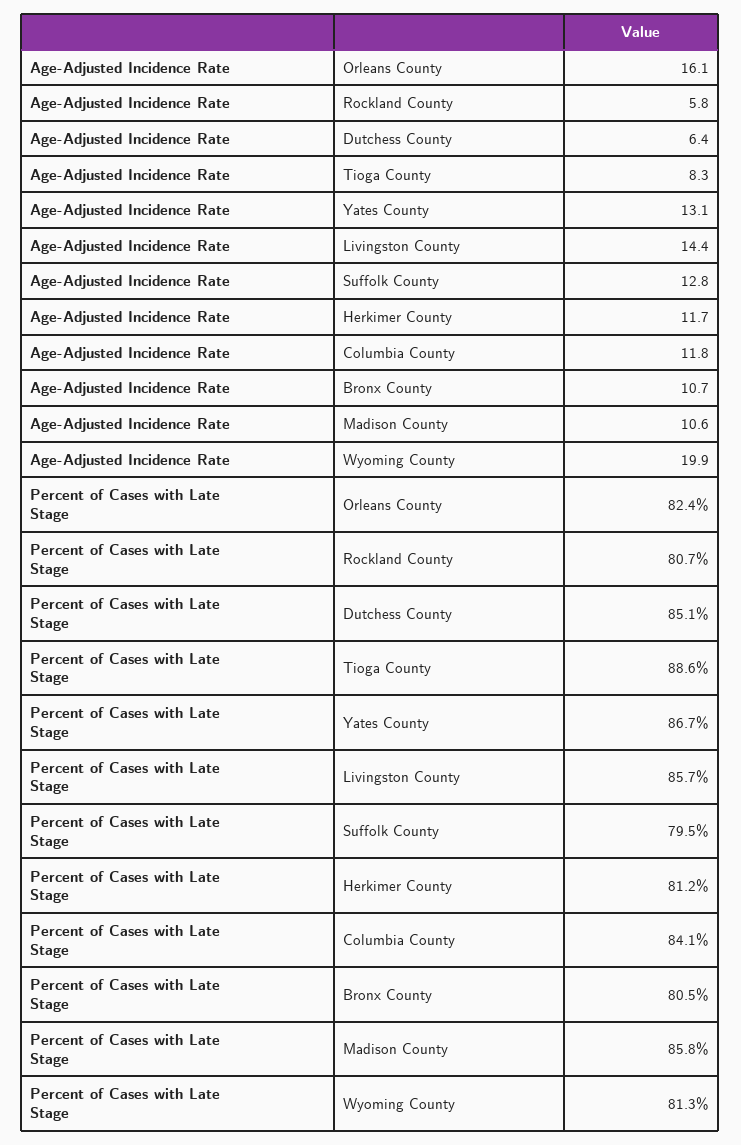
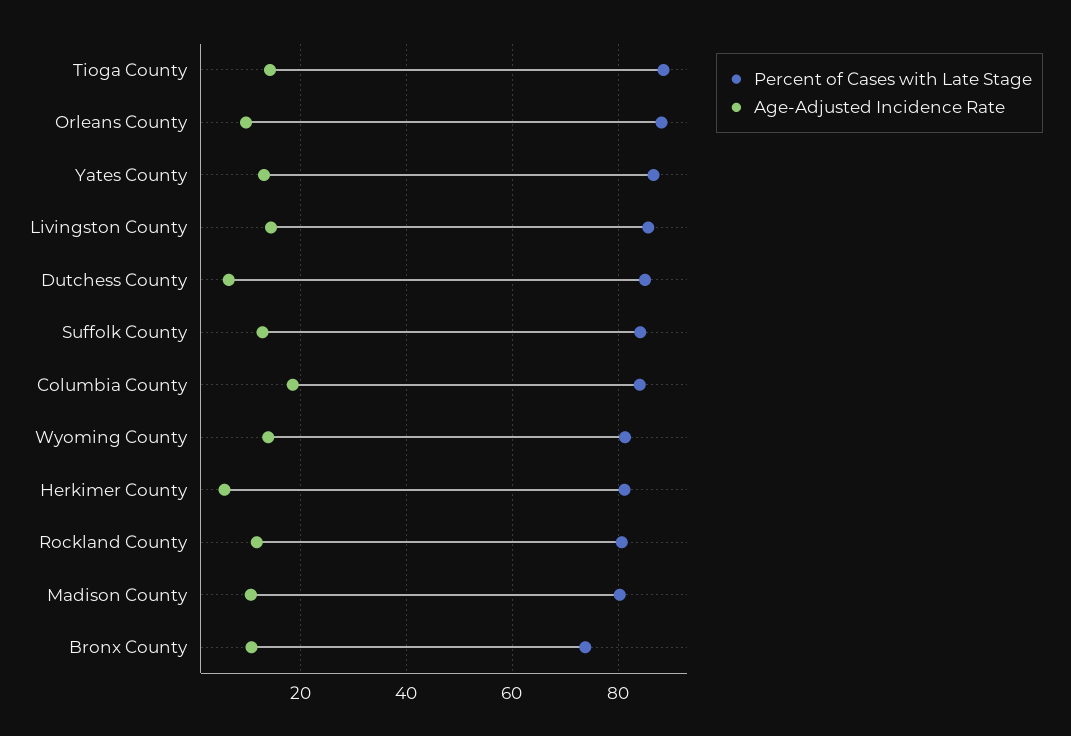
Age-Adjusted Incidence Rate, Orleans County: 16.1 -> 10
Age-Adjusted Incidence Rate, Rockland County: 5.8 -> 12
Age-Adjusted Incidence Rate, Tioga County: 8.3 -> 14
Age-Adjusted Incidence Rate, Herkimer County: 11.7 -> 6
Age-Adjusted Incidence Rate, Columbia County: 11.8 -> 18
Age-Adjusted Incidence Rate, Wyoming County: 19.9 -> 14
Percent of Cases with Late Stage, Orleans County: 82.4 -> 88
Percent of Cases with Late Stage, Suffolk County: 79.5 -> 84
Percent of Cases with Late Stage, Bronx County: 80.5 -> 74
Percent of Cases with Late Stage, Madison County: 85.8 -> 80

